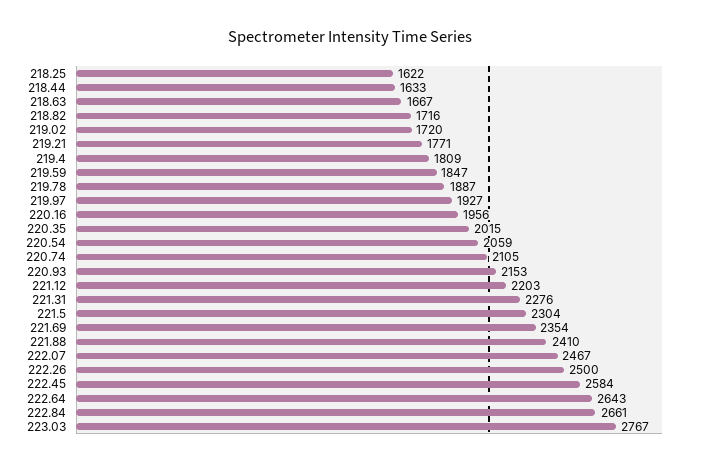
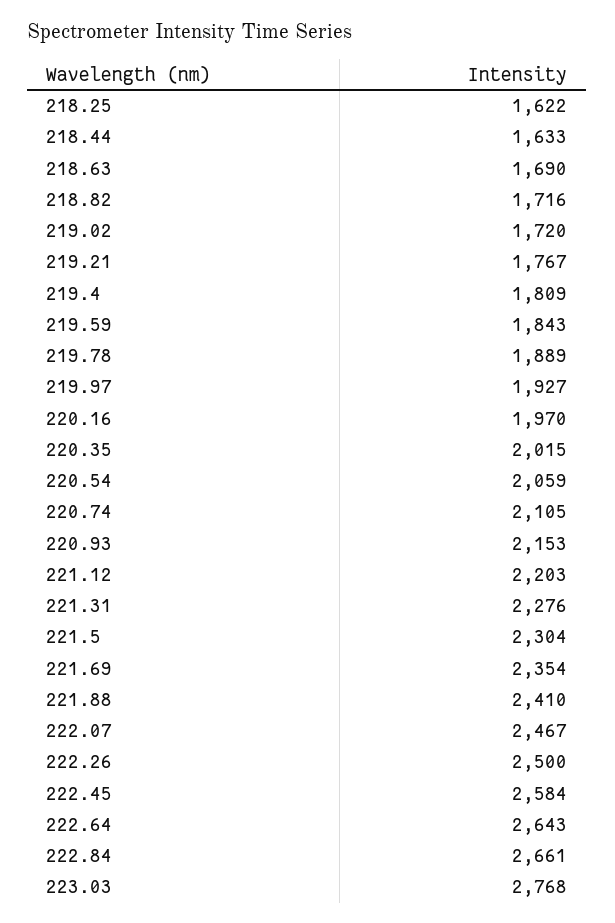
218.63: 1667 -> 1690
219.21: 1771 -> 1767
219.59: 1847 -> 1843
219.78: 1887 -> 1889
220.16: 1956 -> 1970
223.03: 2767 -> 2768

